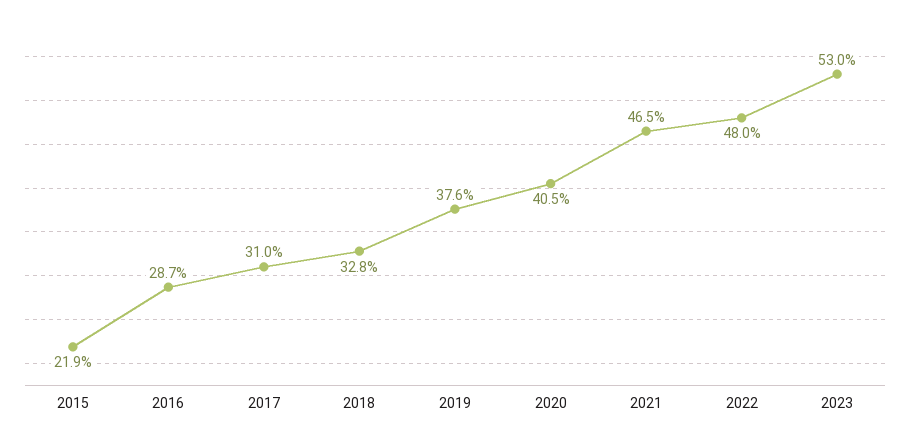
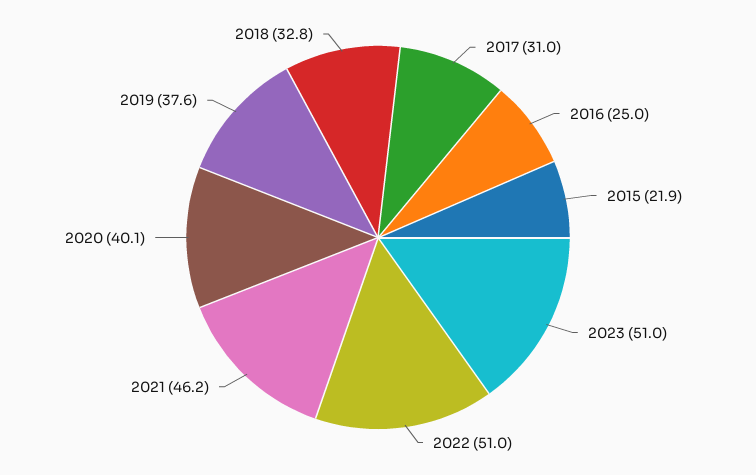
2016: 28.7 -> 25
2020: 40.5 -> 40.1
2021: 46.5 -> 46.2
2022: 48 -> 51
2023: 53 -> 51

